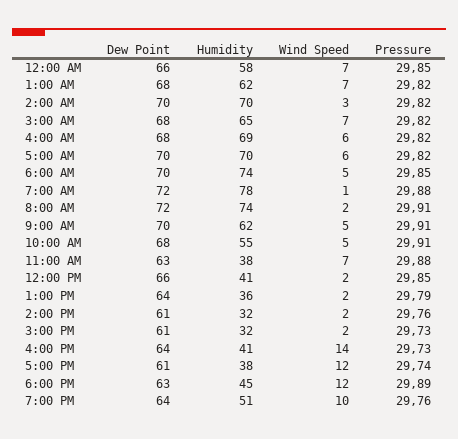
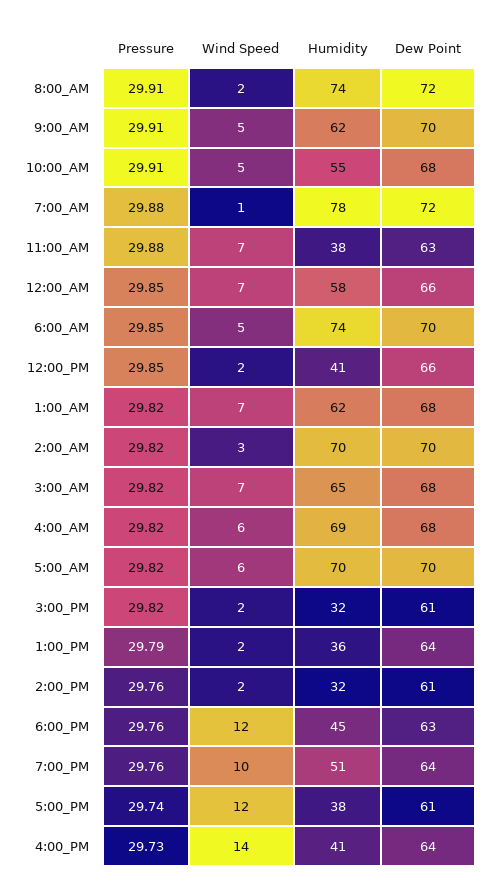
Pressure, 3:00 PM: 29.73 -> 29.82
Pressure, 6:00 PM: 29.89 -> 29.76

